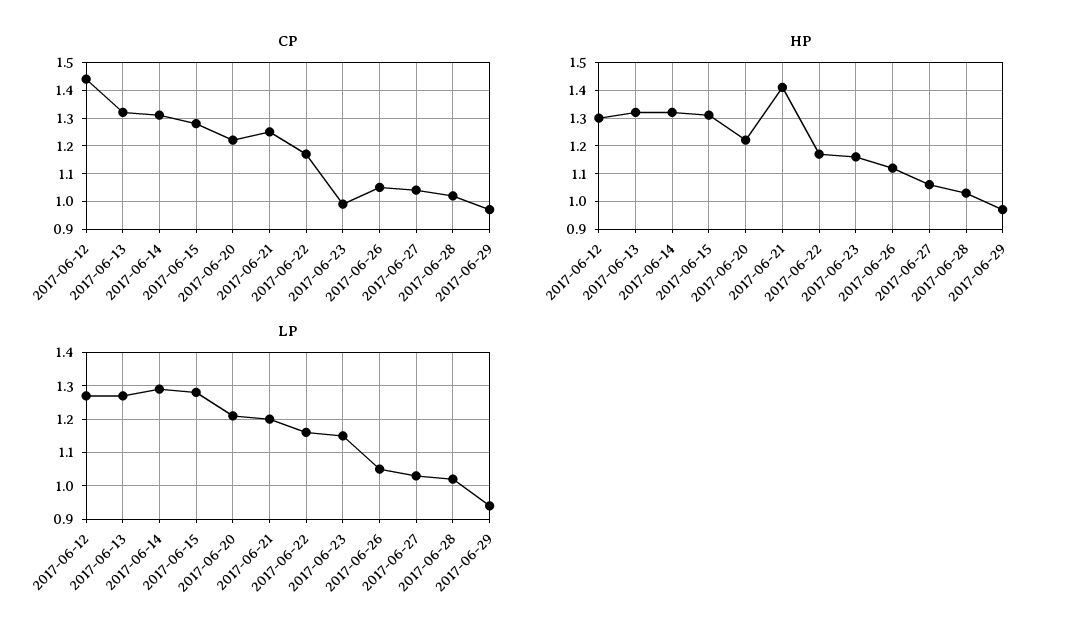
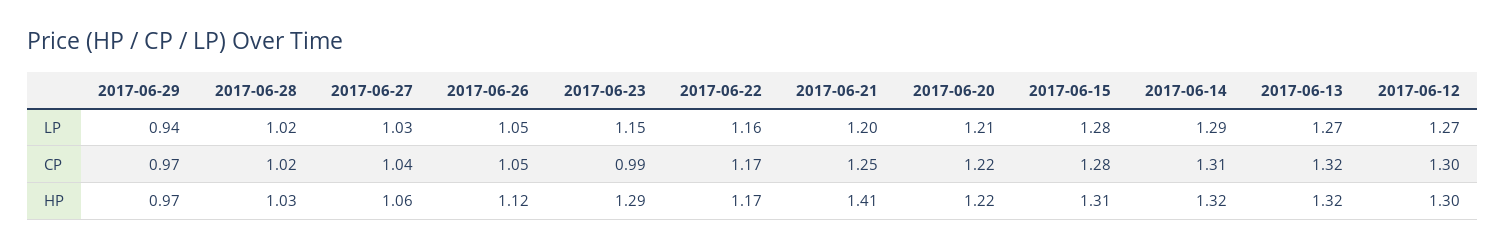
CP, 2017-06-12: 1.45 -> 1.3
HP, 2017-06-23: 1.15 -> 1.29

